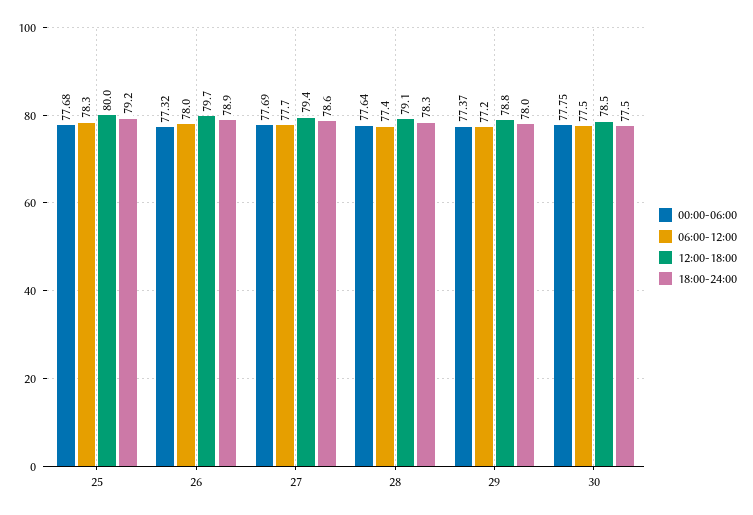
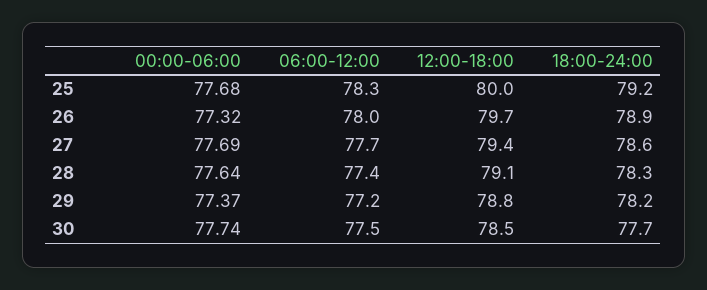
18:00-24:00, 29: 78 -> 78.2
00:00-06:00, 30: 77.75 -> 77.74
18:00-24:00, 30: 77.5 -> 77.7

